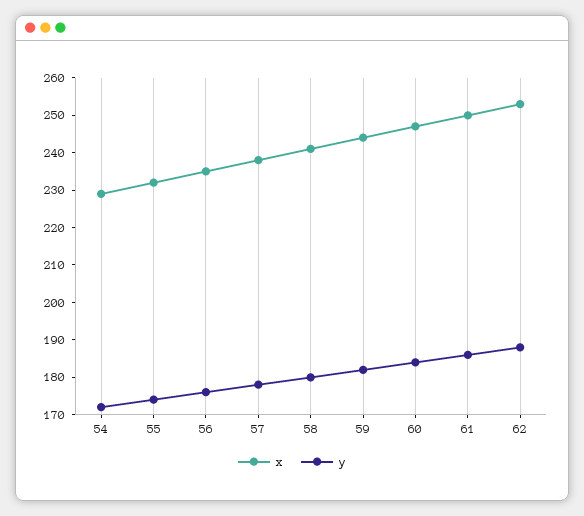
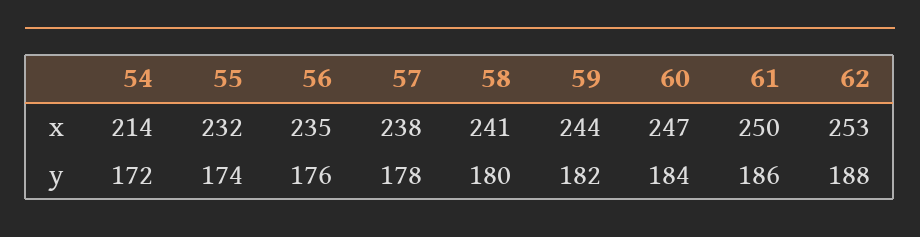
x, 54: 230 -> 214

